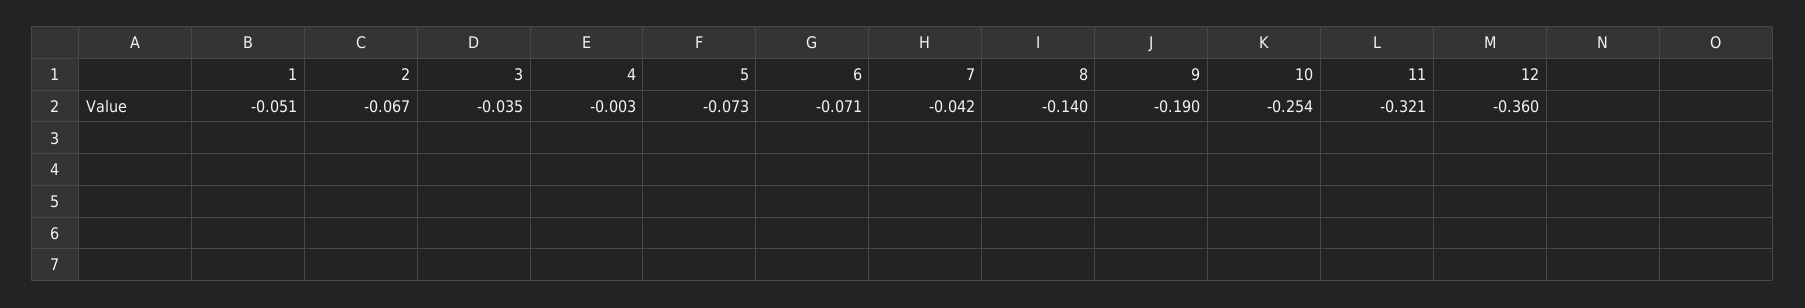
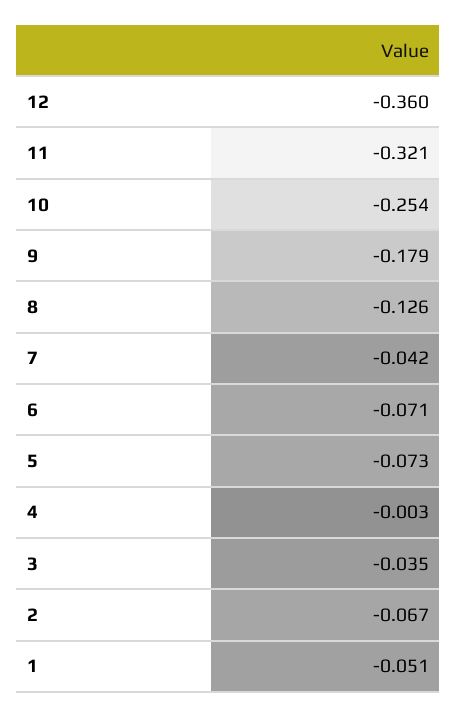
8: -0.14 -> -0.126
9: -0.19 -> -0.179

